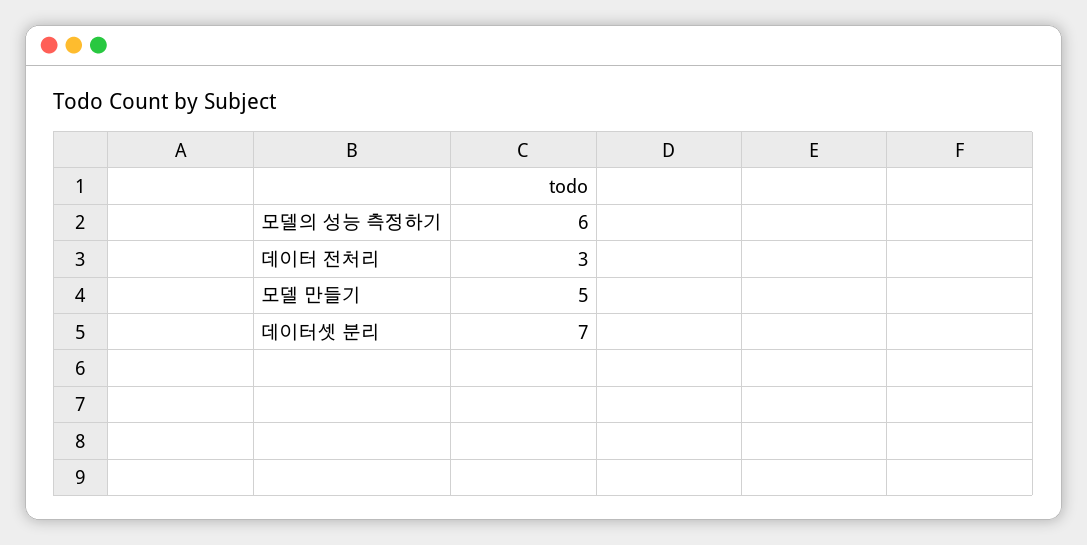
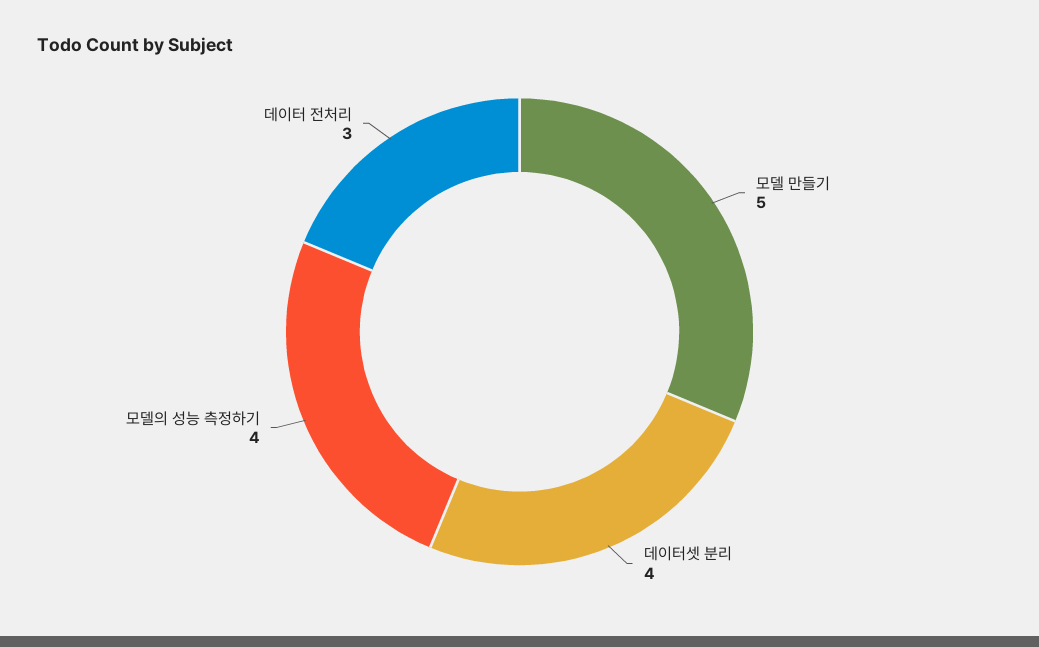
모델의 성능 측정하기: 6 -> 4
데이터셋 분리: 7 -> 4

